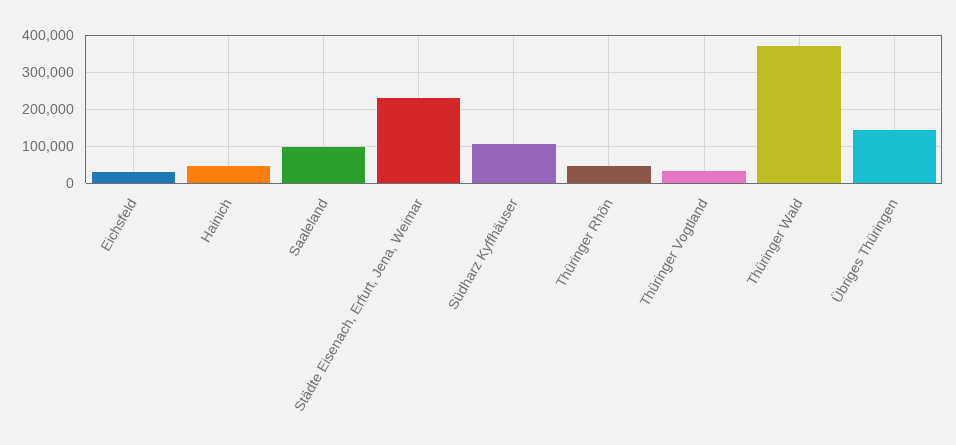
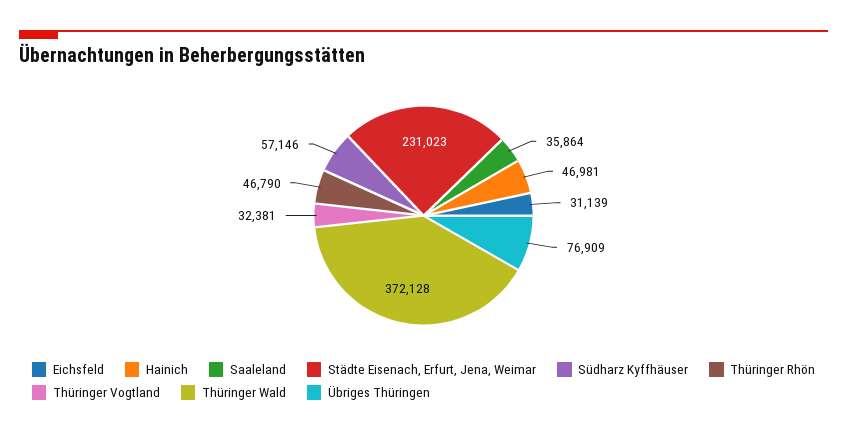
Saaleland: 100000 -> 35864
Südharz Kyffhäuser: 100000 -> 57146
Übriges Thüringen: 140000 -> 76909

